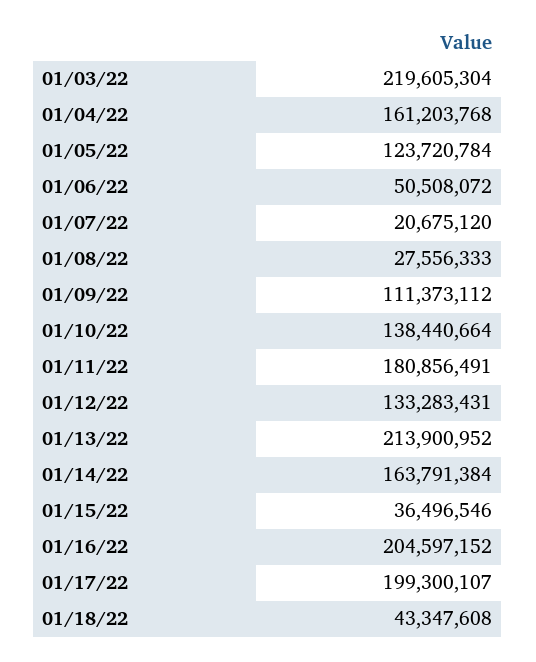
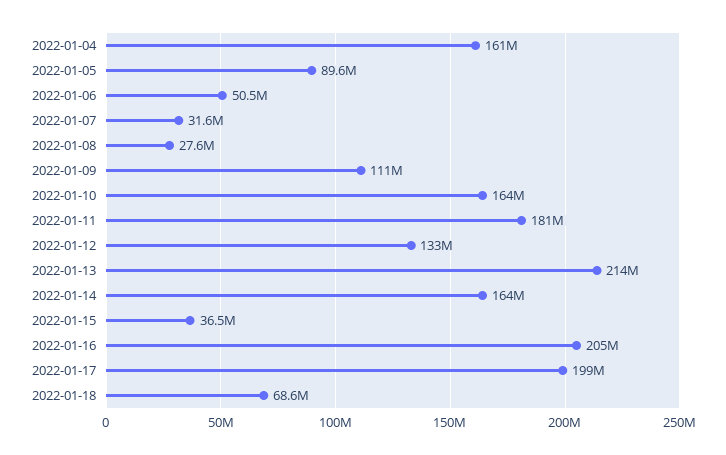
01/03/22: 219605304 -> none
01/05/22: 123720784 -> 89600000
01/07/22: 20675120 -> 31600000
01/10/22: 138440664 -> 164000000
01/18/22: 43347608 -> 68600000

